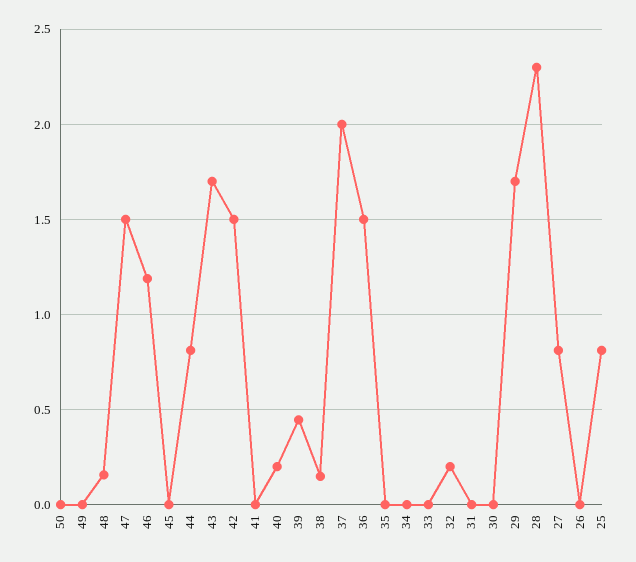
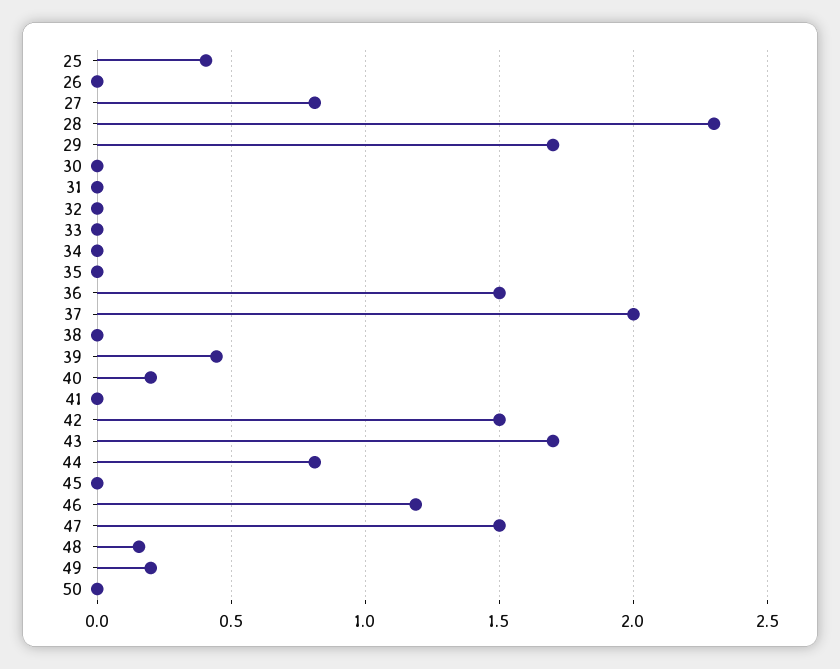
49: 0 -> 0.2
38: 0.15 -> 0
32: 0.2 -> 0
25: 0.8 -> 0.4

